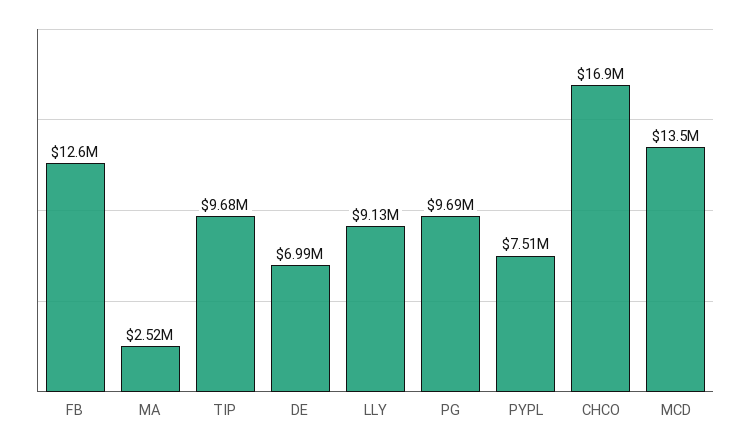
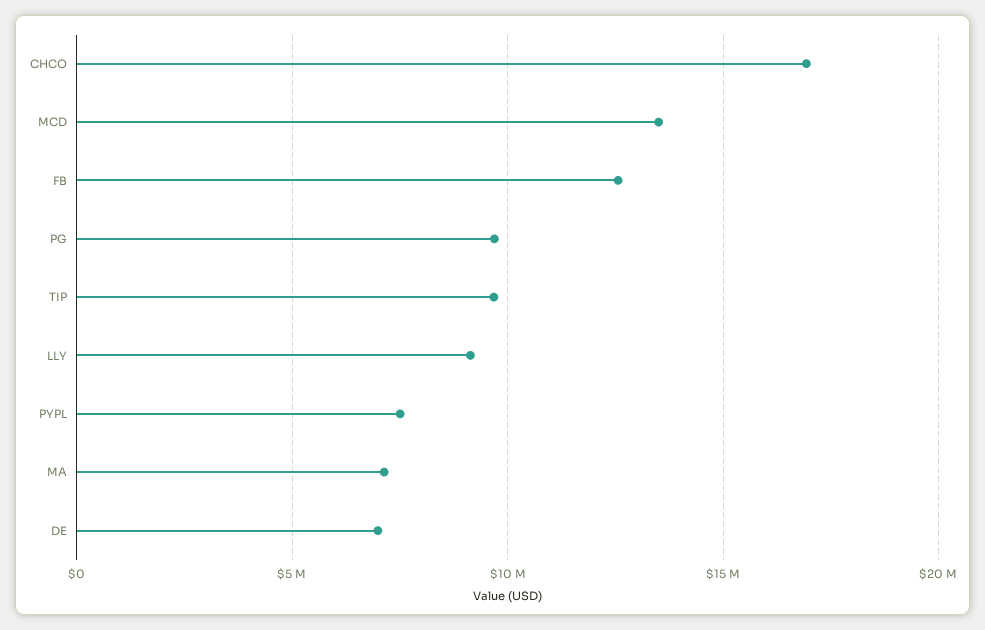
MA: 2520000 -> 7000000

